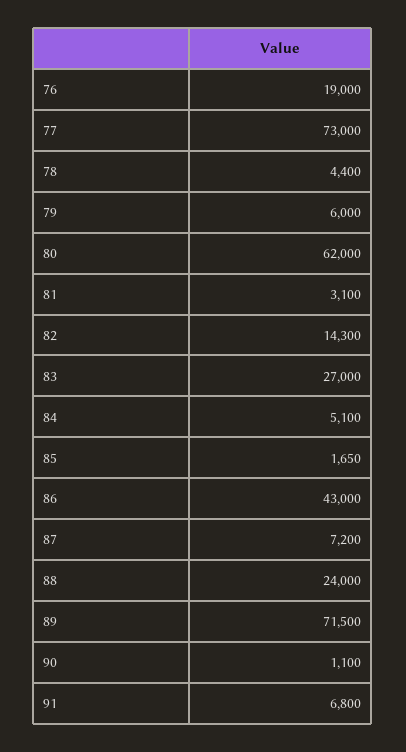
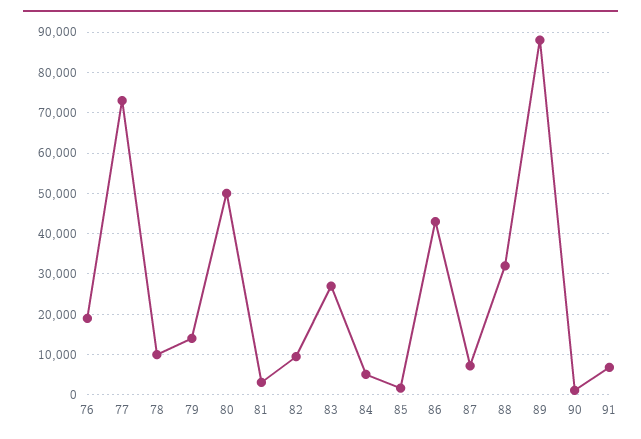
78: 4400 -> 10000
79: 6000 -> 14000
80: 62000 -> 50000
82: 14300 -> 10000
88: 24000 -> 32000
89: 71500 -> 88000

